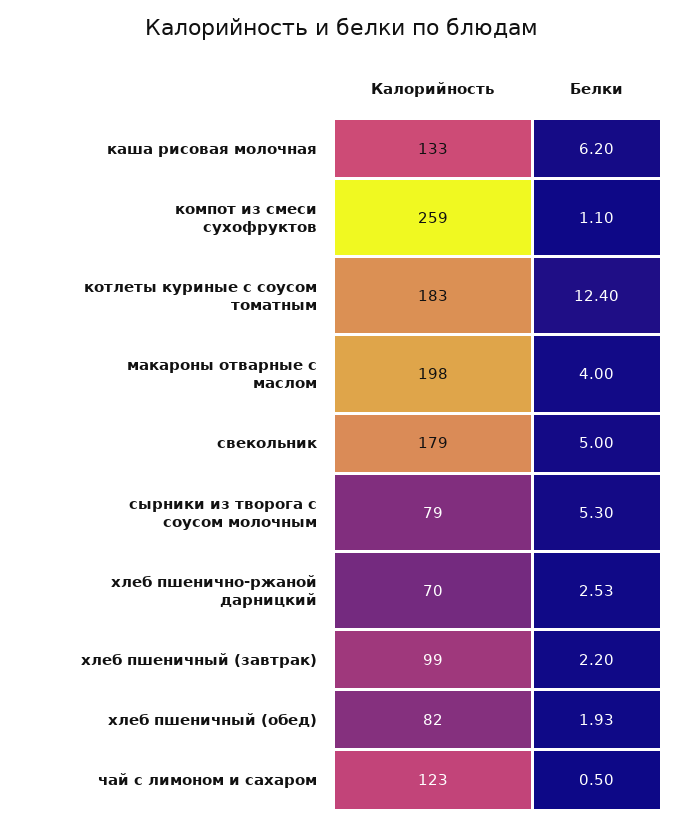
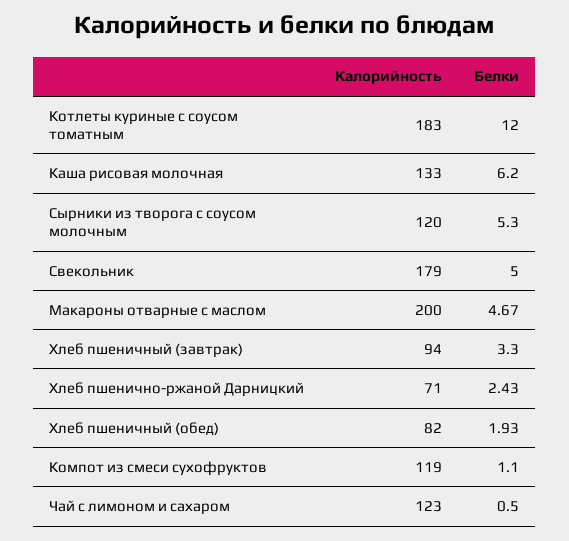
Калорийность, компот из смеси сухофруктов: 259 -> 119
Белки, котлеты куриные с соусом томатным: 12.4 -> 12
Калорийность, макароны отварные с маслом: 198 -> 200
Белки, макароны отварные с маслом: 4 -> 4.67
Калорийность, сырники из творога с соусом молочным: 79 -> 120
Калорийность, хлеб пшенично-ржаной дарницкий: 70 -> 71
Белки, хлеб пшенично-ржаной дарницкий: 2.53 -> 2.43
Калорийность, хлеб пшеничный (завтрак): 99 -> 94
Белки, хлеб пшеничный (завтрак): 2.2 -> 3.3

